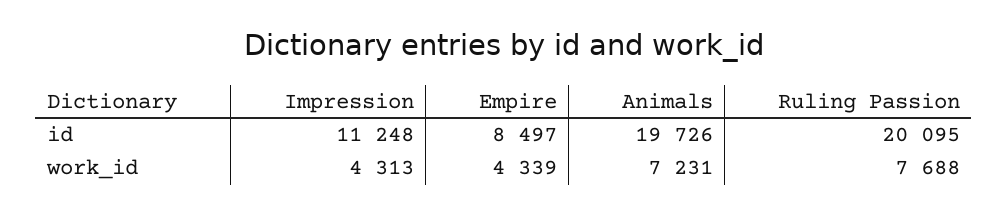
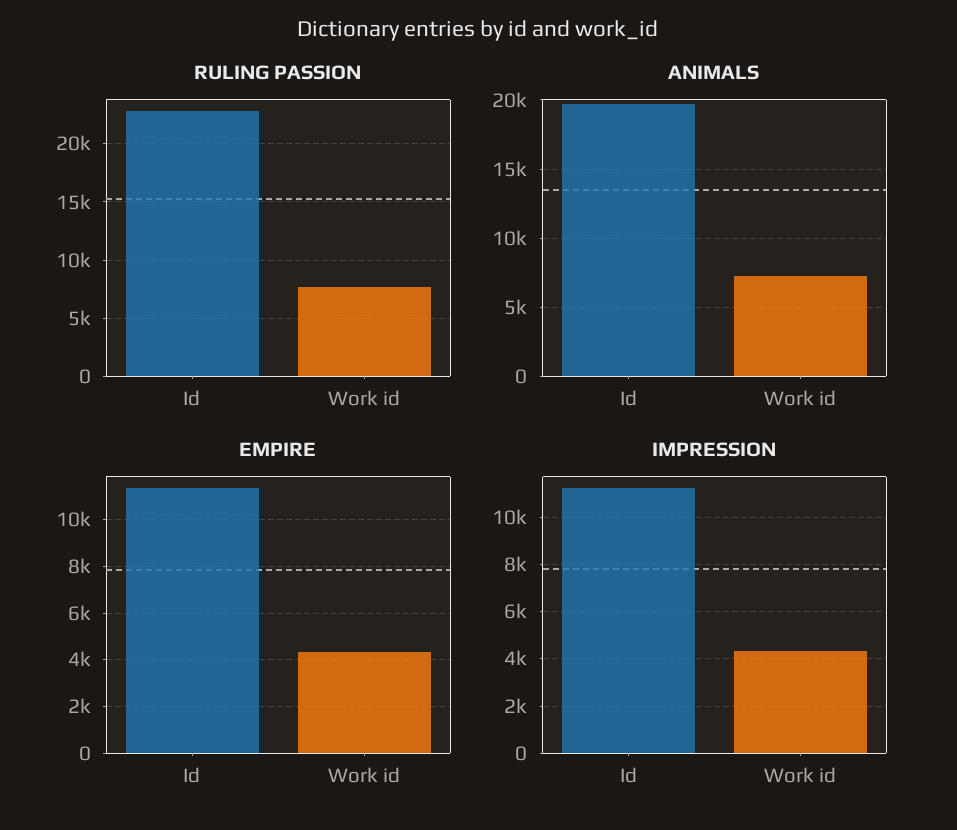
Empire, id: 8497 -> 11500
Ruling Passion, id: 20095 -> 23000

